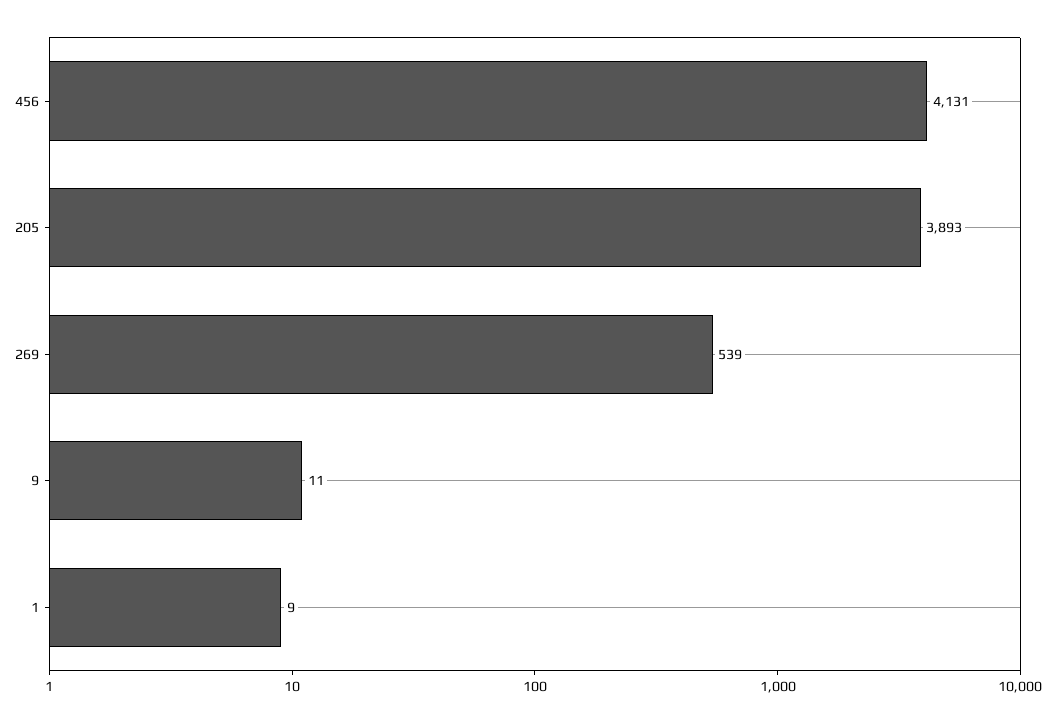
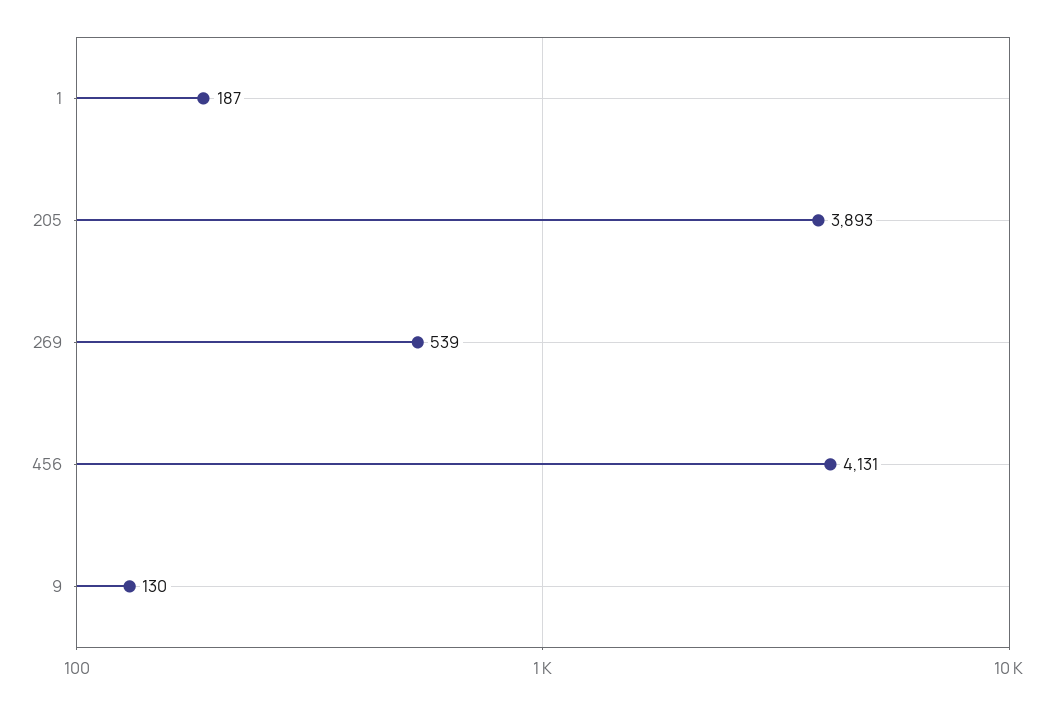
9: 11 -> 130
1: 9 -> 187

